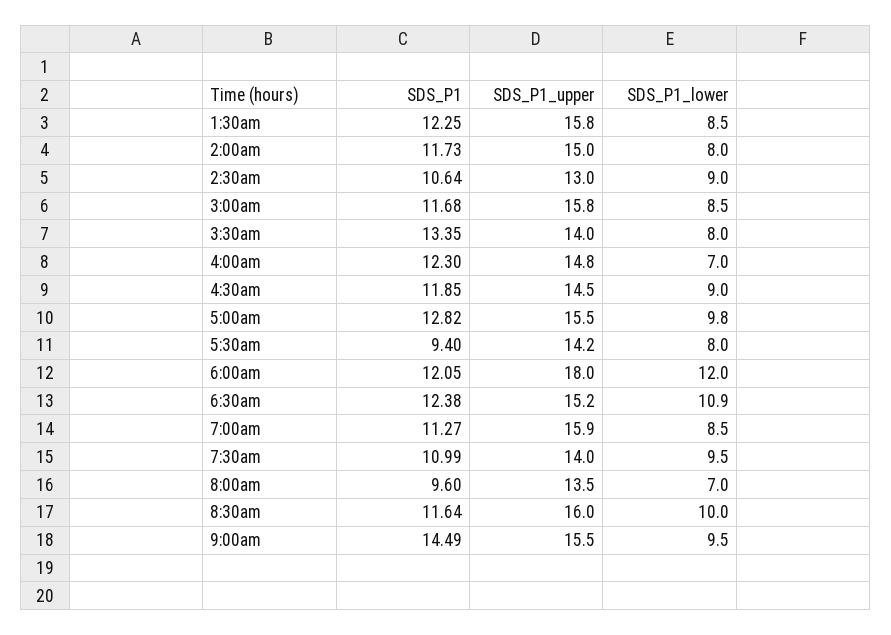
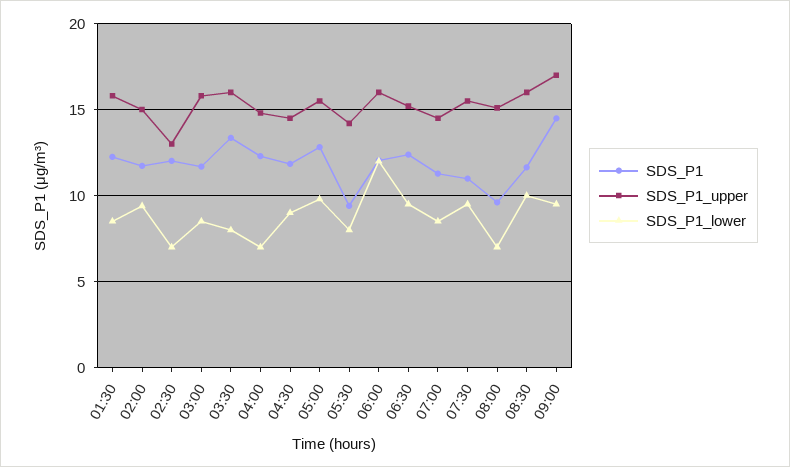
SDS_P1_lower, 2:00am: 8 -> 9.5
SDS_P1, 2:30am: 10.64 -> 12
SDS_P1_lower, 2:30am: 9 -> 7
SDS_P1_upper, 3:30am: 14 -> 16
SDS_P1_upper, 6:00am: 18 -> 16
SDS_P1_lower, 6:30am: 10.9 -> 9.5
SDS_P1_upper, 7:00am: 15.9 -> 14.5
SDS_P1_upper, 7:30am: 14 -> 15.5
SDS_P1_upper, 8:00am: 13.5 -> 15
SDS_P1_upper, 9:00am: 15.5 -> 17

